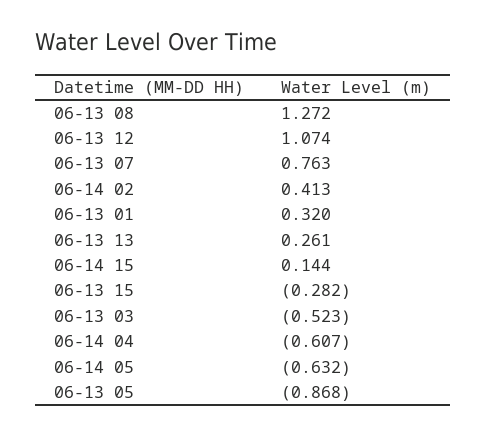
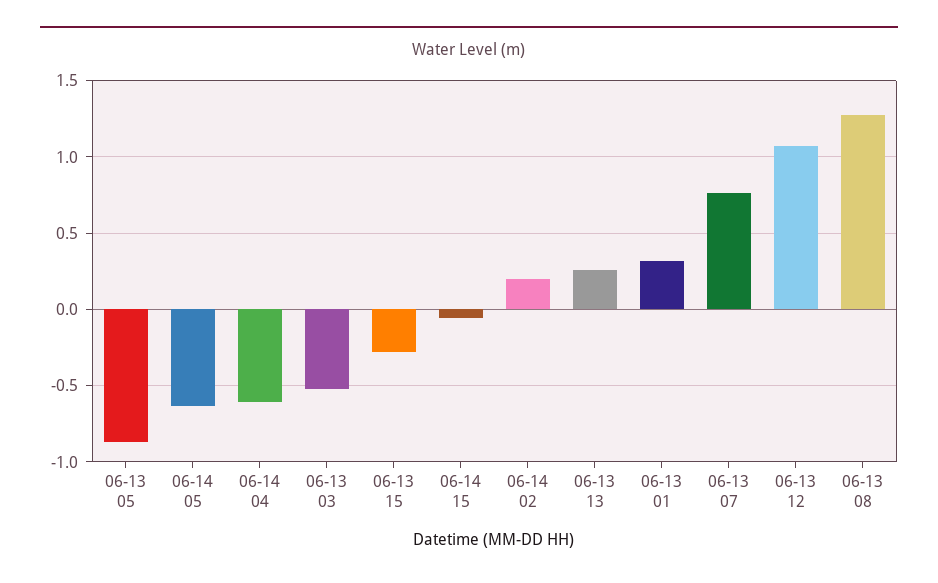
06-14 02: 0.413 -> 0.2
06-14 15: 0.144 -> -0.05

